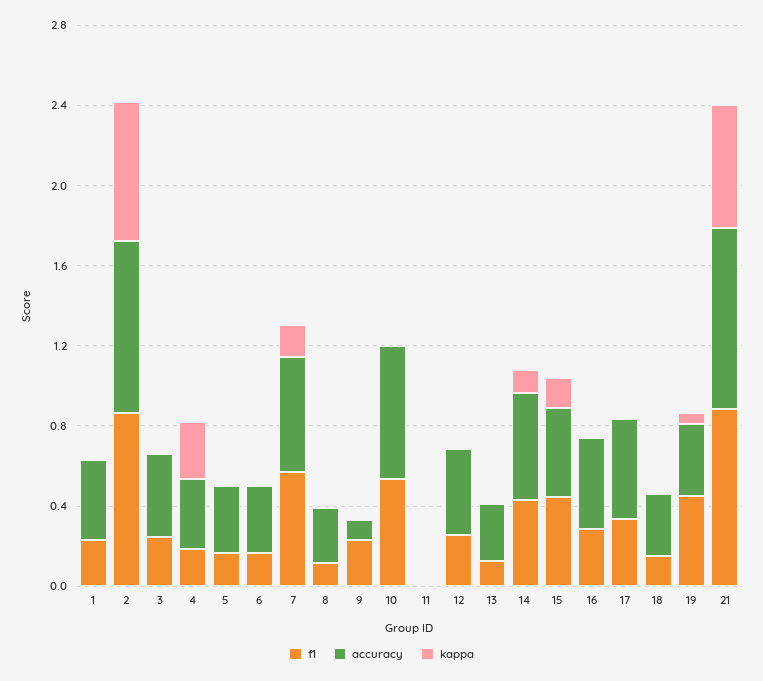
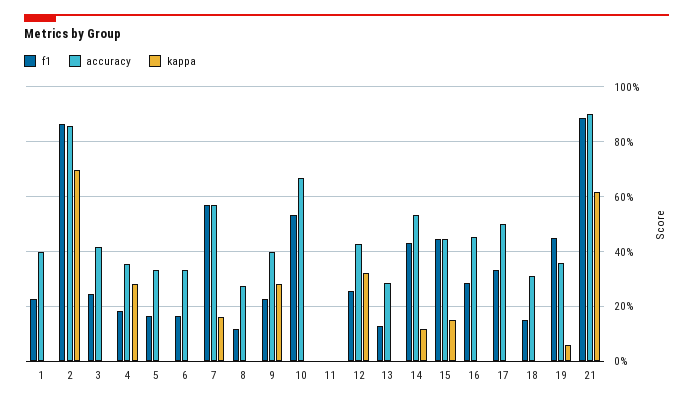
accuracy, 9: 0.1 -> 0.4
kappa, 9: 0 -> 0.275
kappa, 12: 0 -> 0.325

